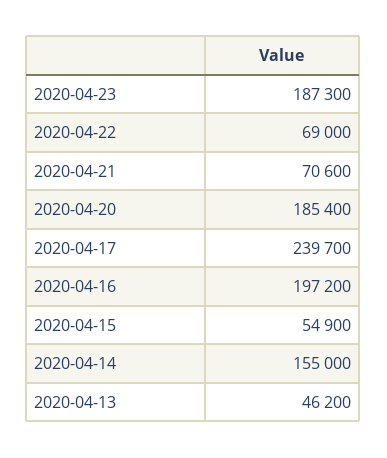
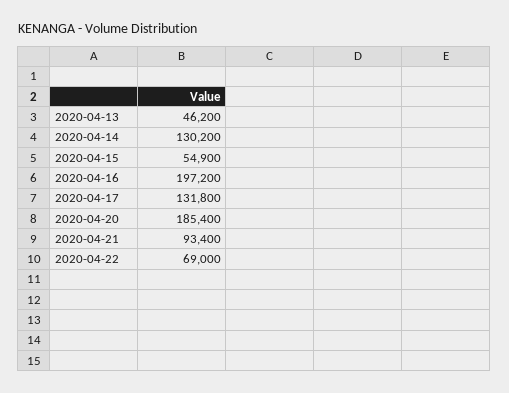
2020-04-23: 187300 -> none
2020-04-21: 70600 -> 93400
2020-04-17: 239700 -> 131800
2020-04-14: 155000 -> 130200

